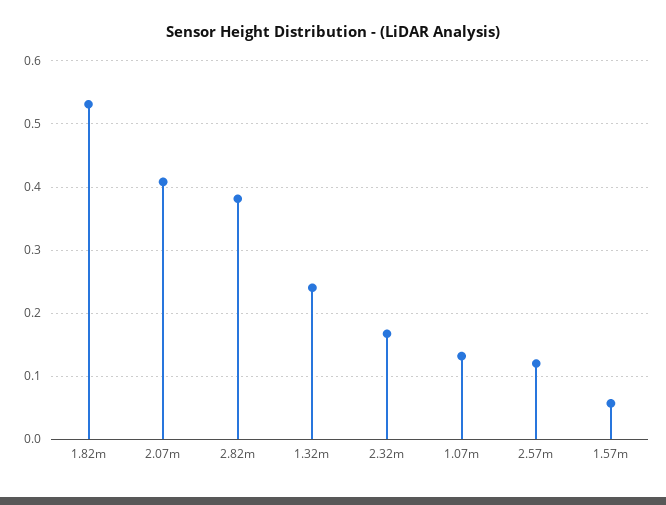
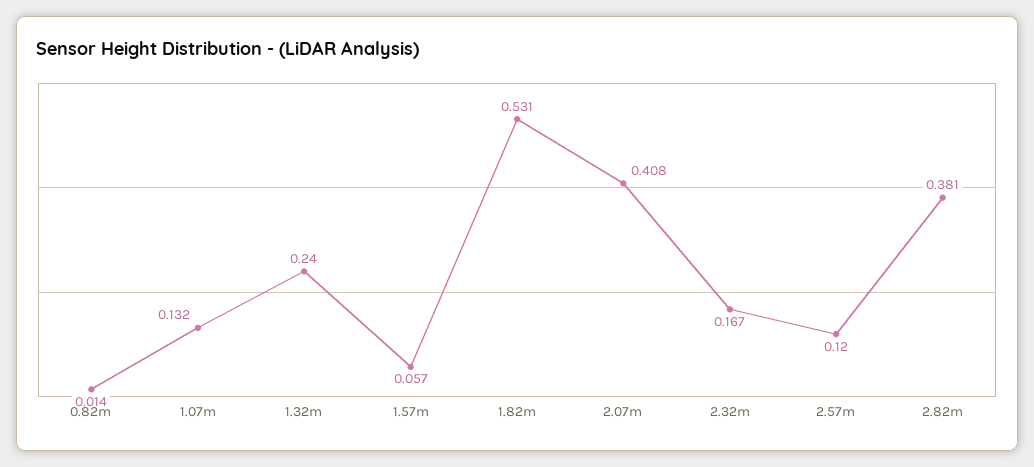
0.82m: none -> 0.014

